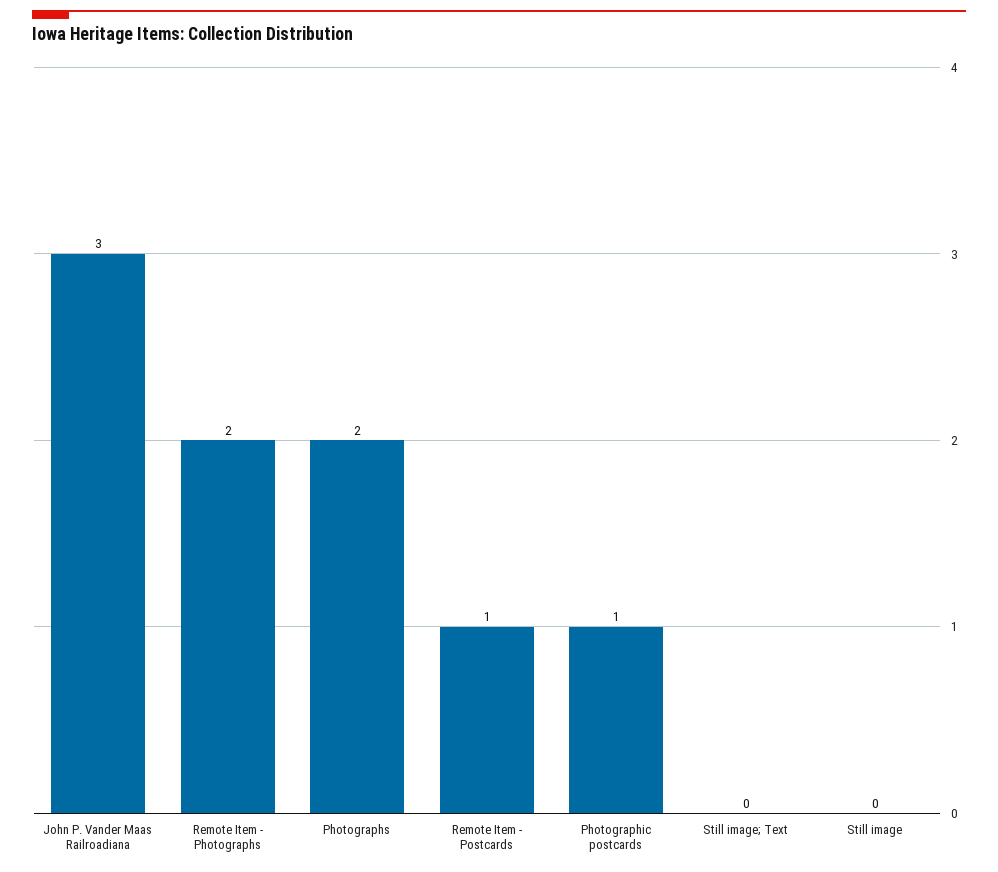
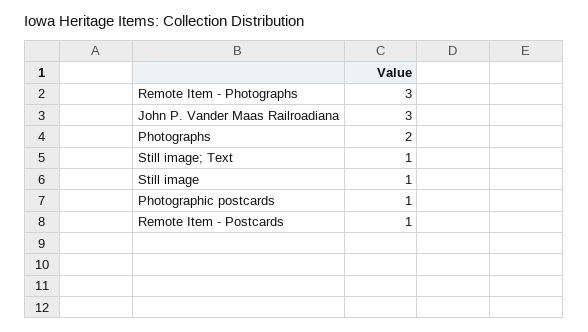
Remote Item - Photographs: 2 -> 3
Still image; Text: 0 -> 1
Still image: 0 -> 1

